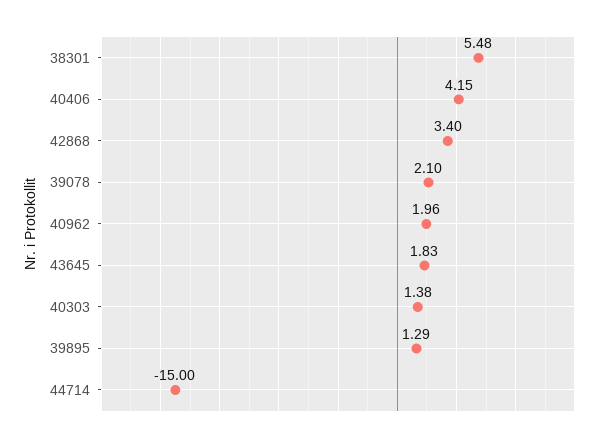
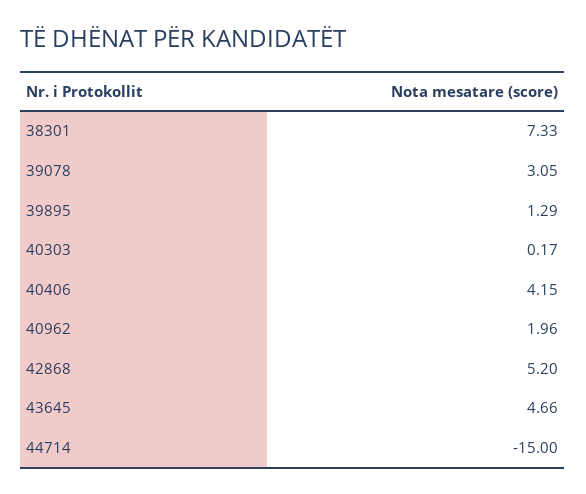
38301: 5.48 -> 7.33
42868: 3.4 -> 5.2
39078: 2.1 -> 3.05
43645: 1.83 -> 4.66
40303: 1.38 -> 0.17

